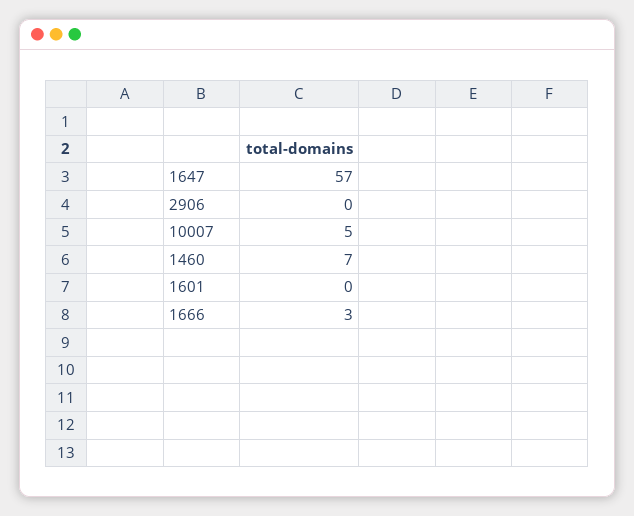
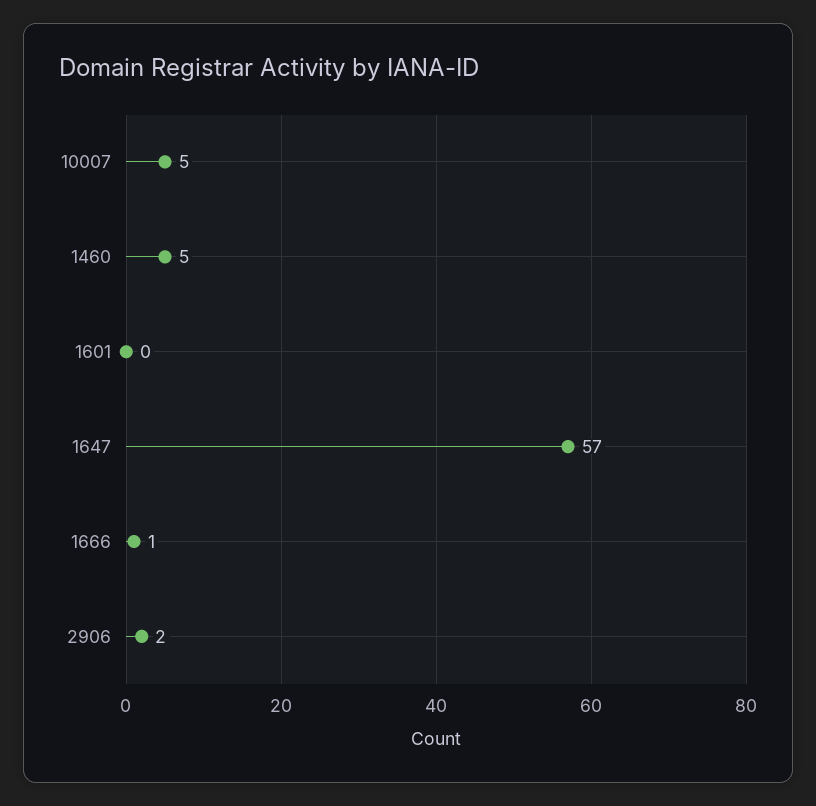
2906: 0 -> 2
1460: 7 -> 5
1666: 3 -> 1

